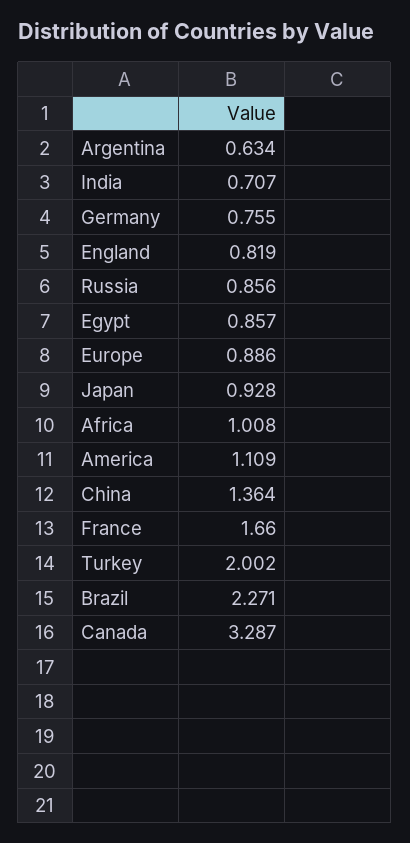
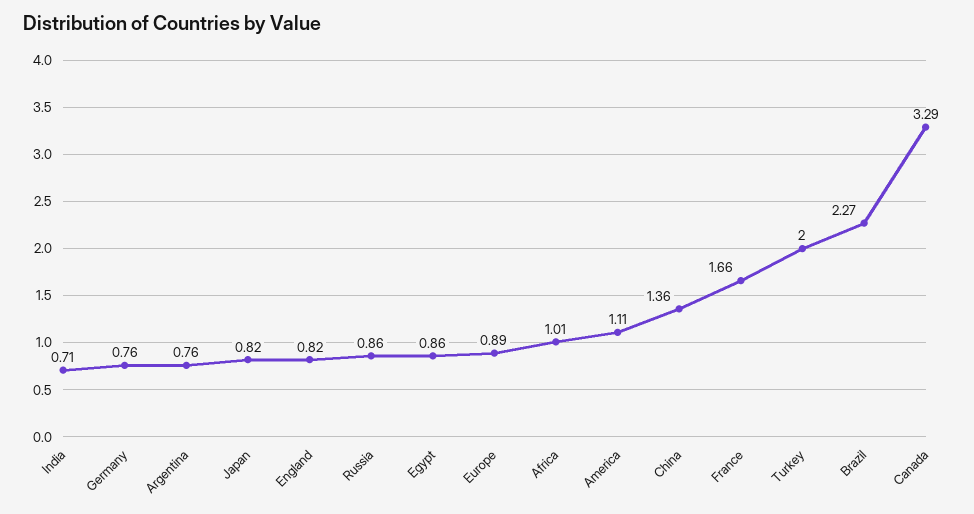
Argentina: 0.634 -> 0.76
Japan: 0.928 -> 0.82

